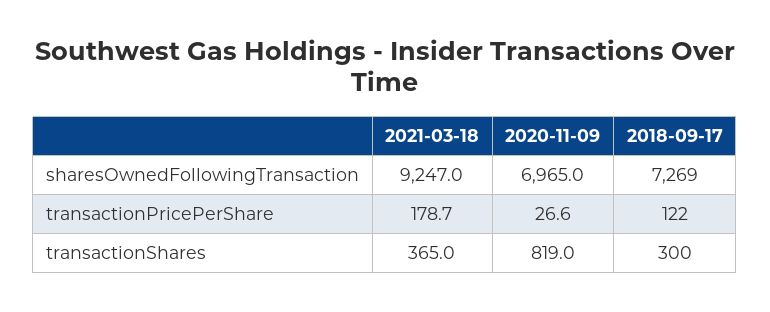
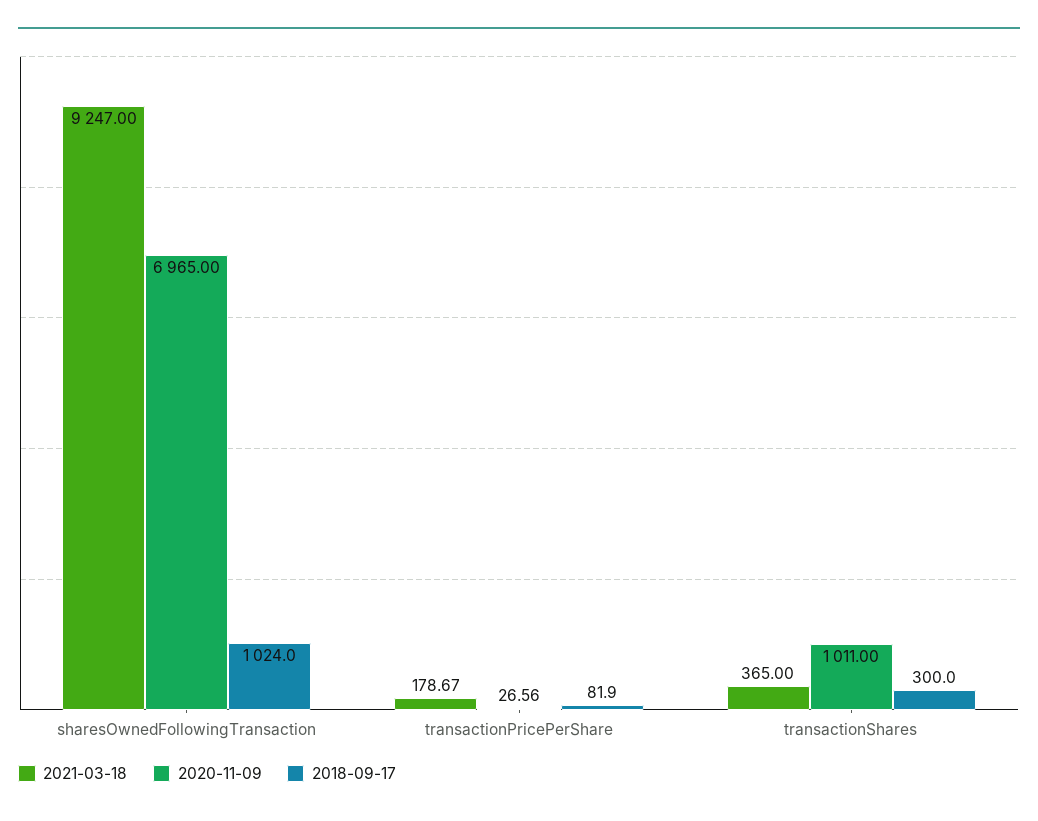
2018-09-17, sharesOwnedFollowingTransaction: 7269 -> 1024
2018-09-17, transactionPricePerShare: 122 -> 81.9
2020-11-09, transactionShares: 819 -> 1011

